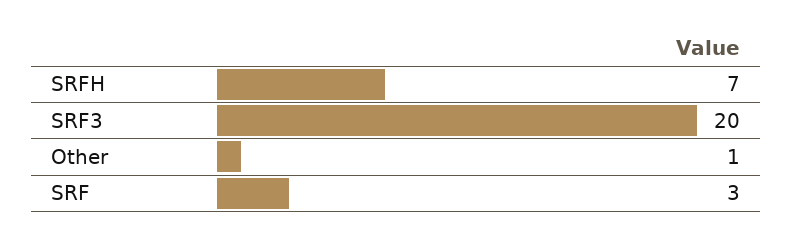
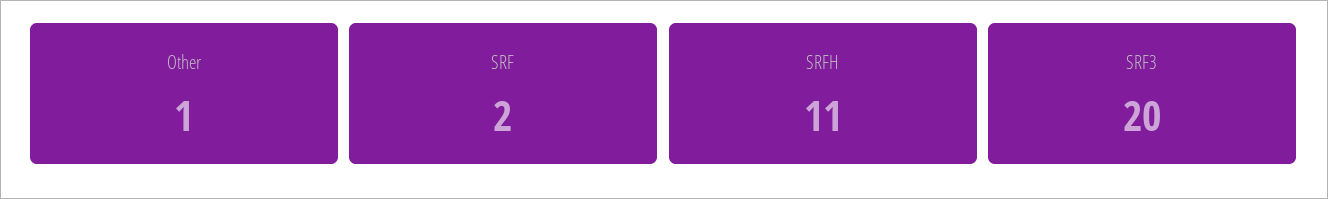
SRFH: 7 -> 11
SRF: 3 -> 2

